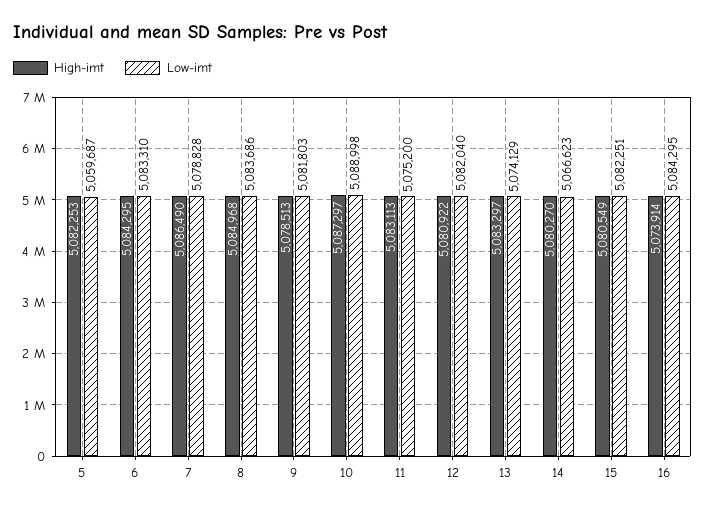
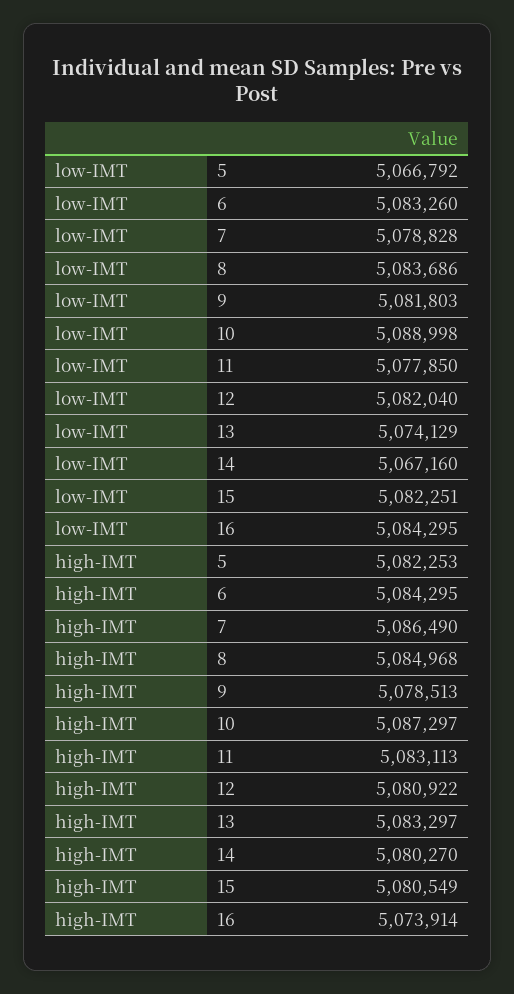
Low-imt, 5: 5059687 -> 5066792
Low-imt, 6: 5083310 -> 5083260
Low-imt, 11: 5075200 -> 5077850
Low-imt, 14: 5066623 -> 5067160

